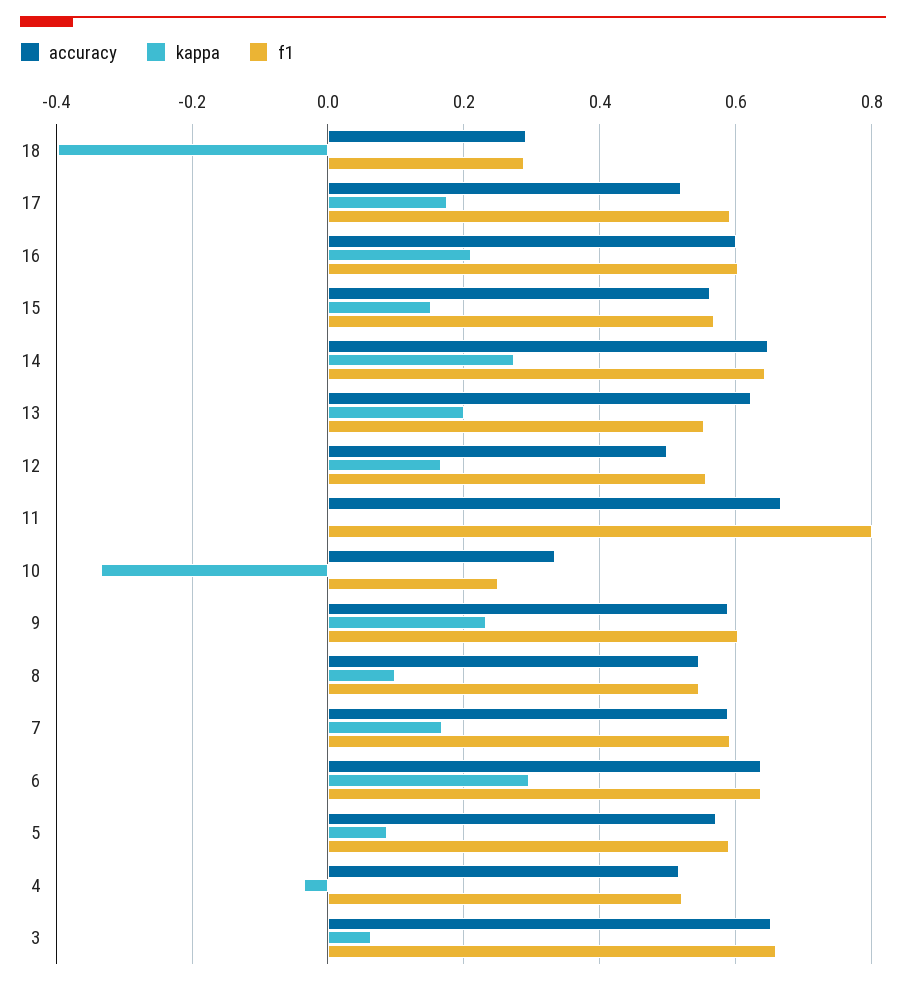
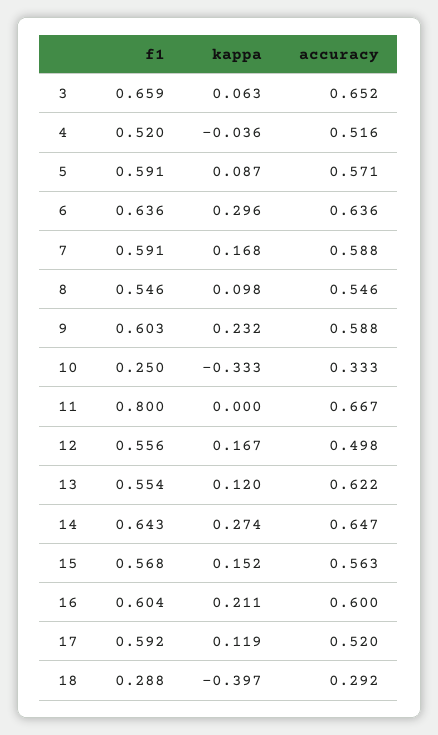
kappa, 17: 0.18 -> 0.119
kappa, 13: 0.2 -> 0.12

